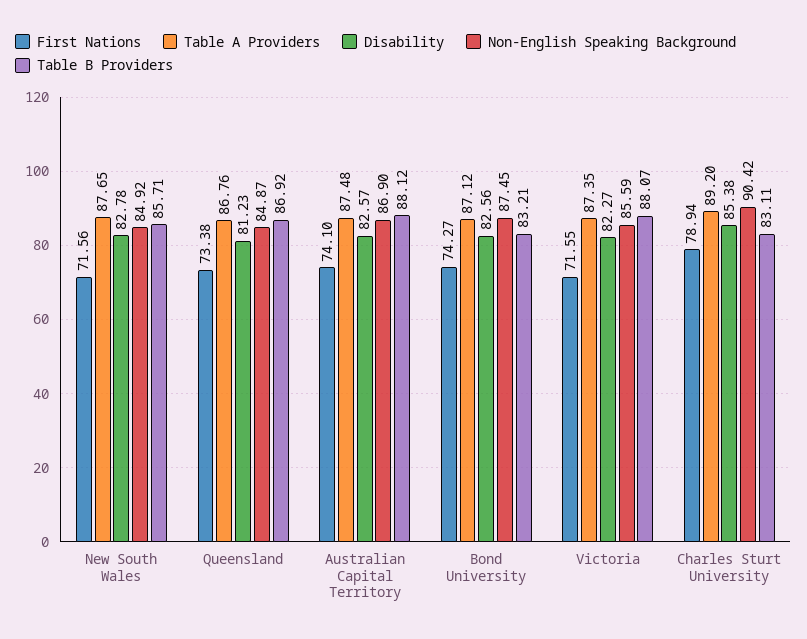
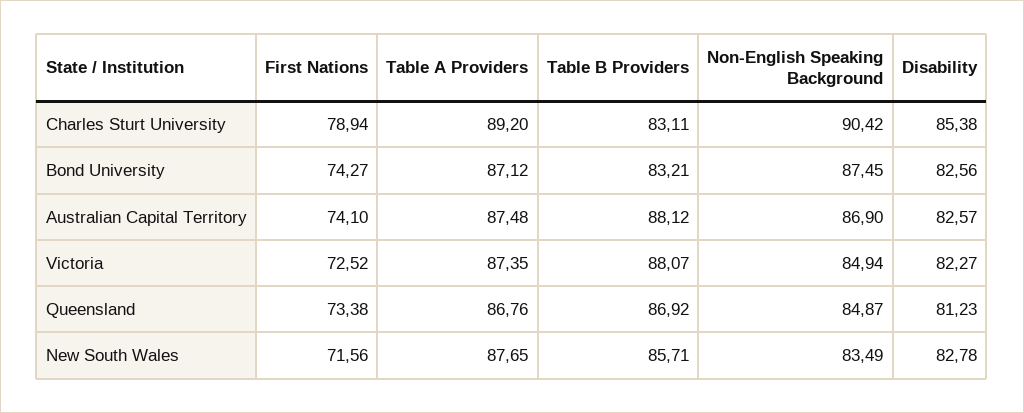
Non-English Speaking Background, New South Wales: 84.92 -> 83.49
First Nations, Victoria: 71.55 -> 72.52
Non-English Speaking Background, Victoria: 85.59 -> 84.94

